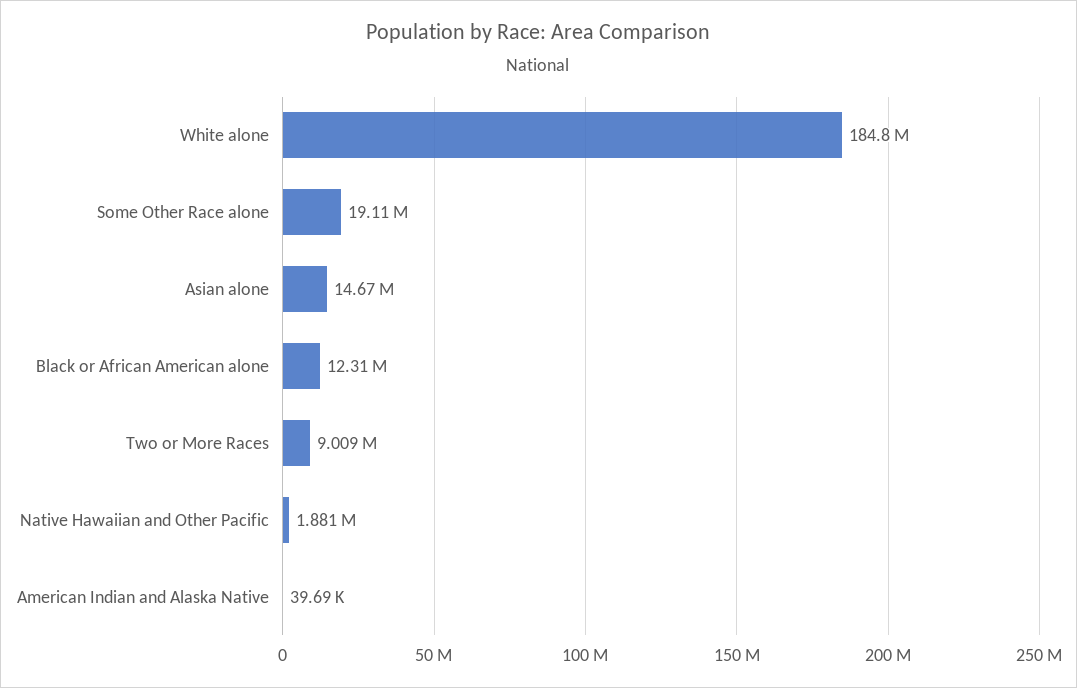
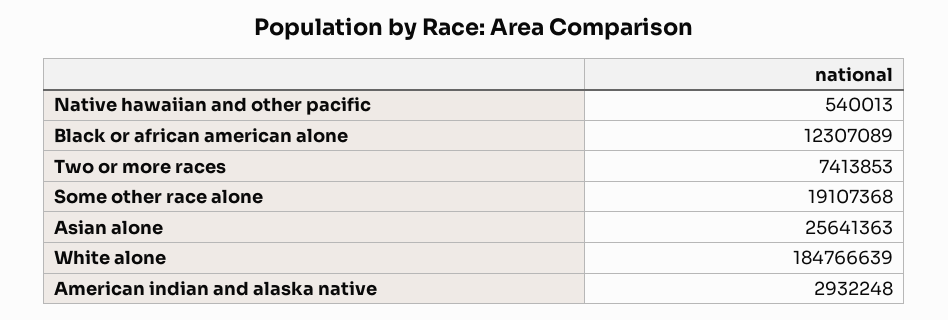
Asian alone: 14670000 -> 25641363
Two or More Races: 9009000 -> 7413853
Native Hawaiian and Other Pacific: 1881000 -> 540013
American Indian and Alaska Native: 39690 -> 2932248

